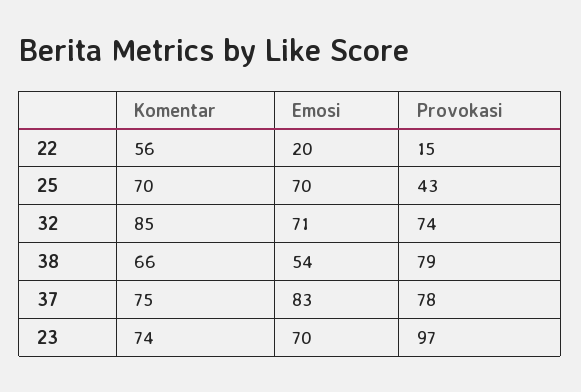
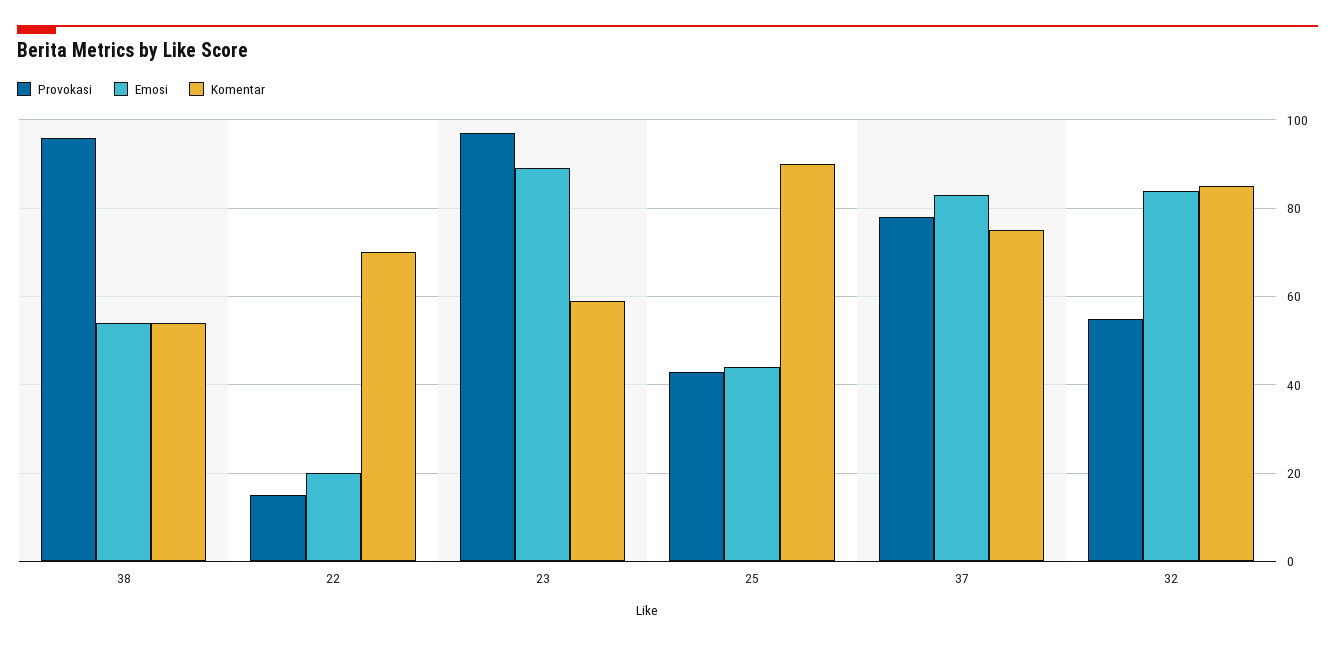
Komentar, 22: 56 -> 70
Komentar, 25: 70 -> 90
Emosi, 25: 70 -> 45
Emosi, 32: 71 -> 85
Provokasi, 32: 74 -> 55
Komentar, 38: 66 -> 55
Provokasi, 38: 79 -> 95
Komentar, 23: 74 -> 60
Emosi, 23: 70 -> 90

